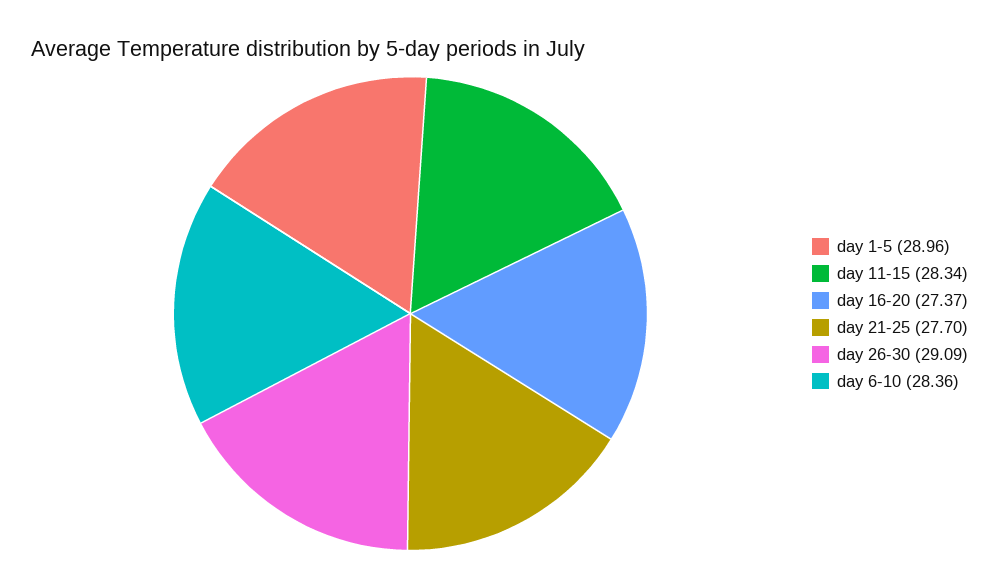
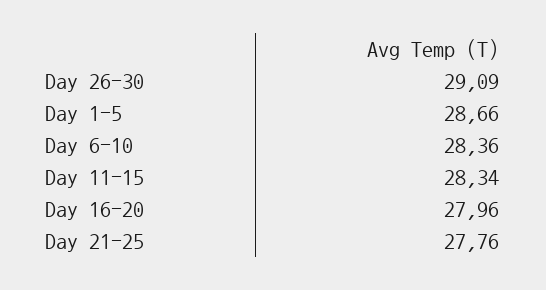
day 1-5: 28.96 -> 28.66
day 16-20: 27.37 -> 27.96
day 21-25: 27.7 -> 27.76

